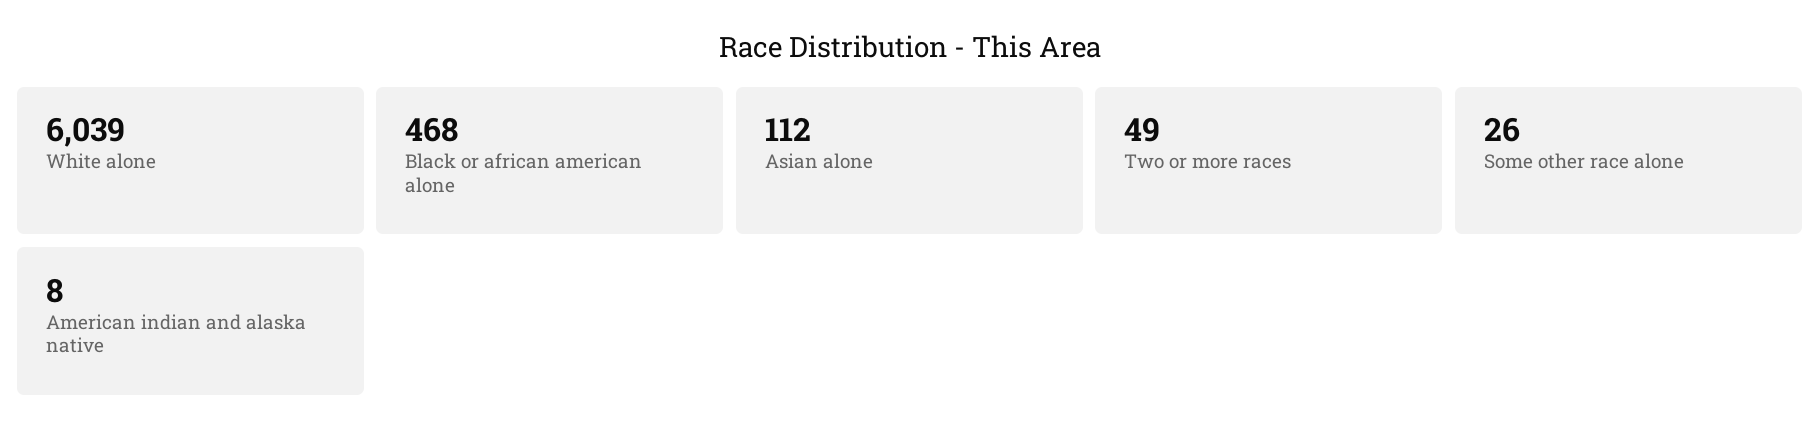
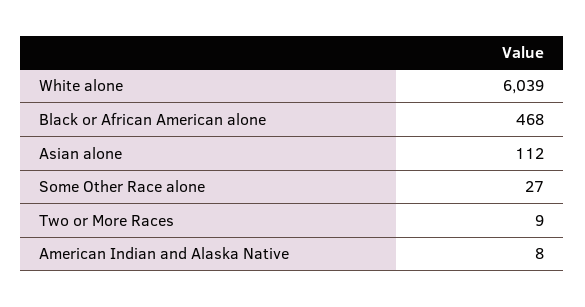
Two or more races: 49 -> 9
Some other race alone: 26 -> 27

